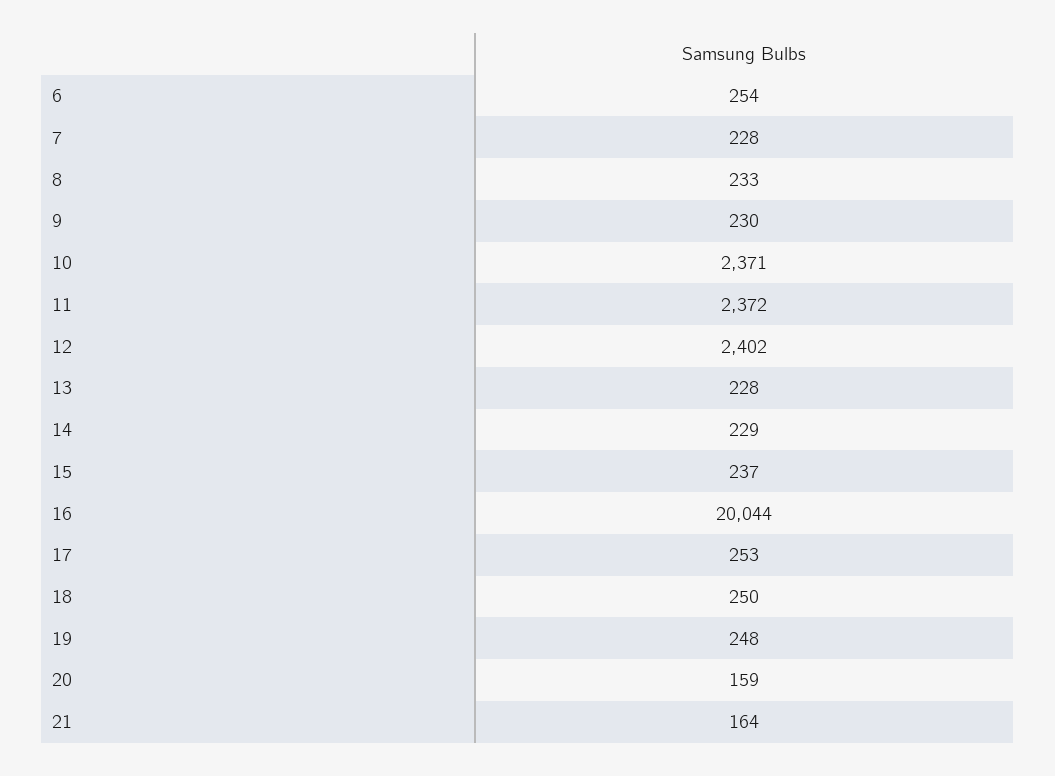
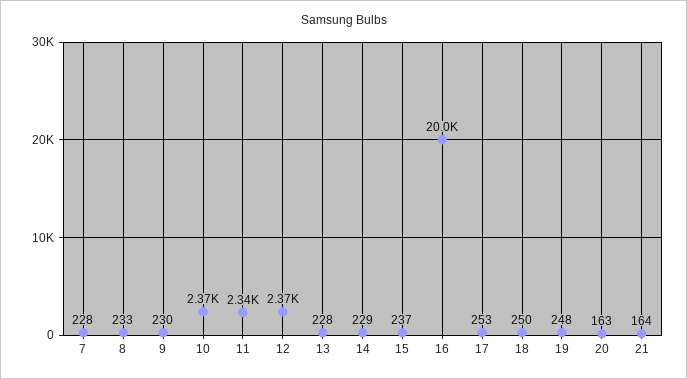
6: 254 -> none
11: 2372 -> 2340
12: 2402 -> 2370
20: 159 -> 163

